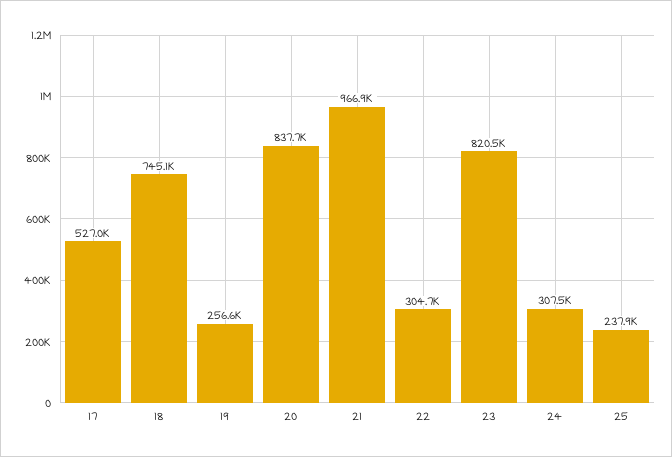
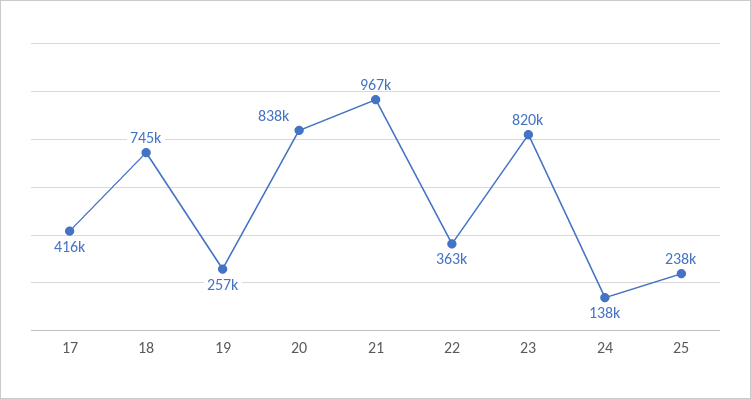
17: 527000 -> 416000
22: 304700 -> 363000
24: 307500 -> 138000

